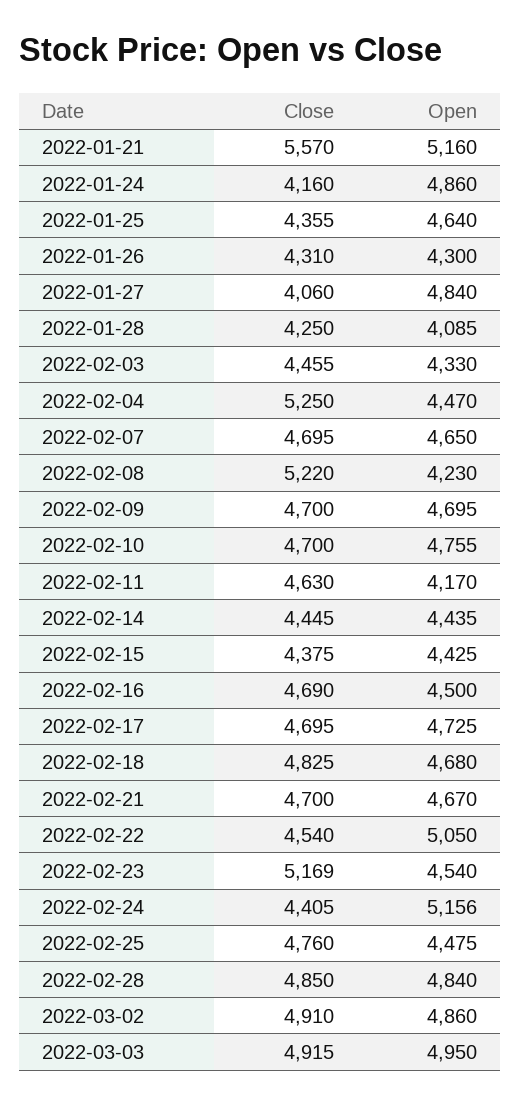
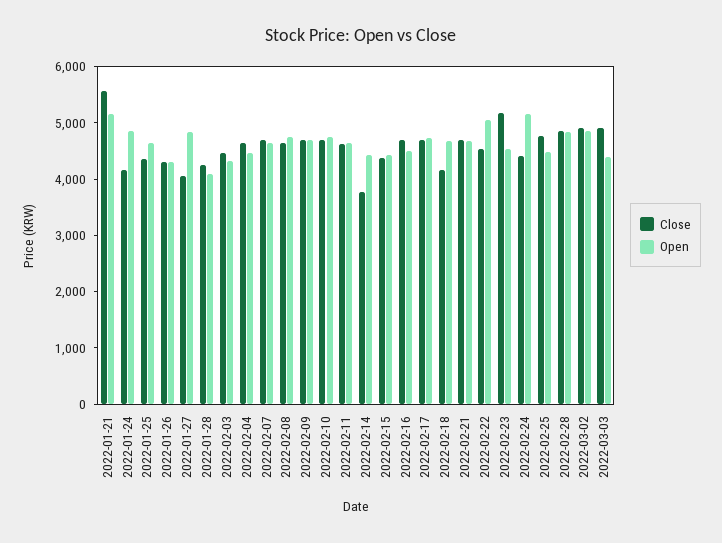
Close, 2022-02-04: 5250 -> 4600
Close, 2022-02-08: 5220 -> 4600
Open, 2022-02-08: 4230 -> 4800
Open, 2022-02-11: 4170 -> 4600
Close, 2022-02-14: 4445 -> 3800
Close, 2022-02-18: 4825 -> 4200
Open, 2022-03-03: 4950 -> 4400

